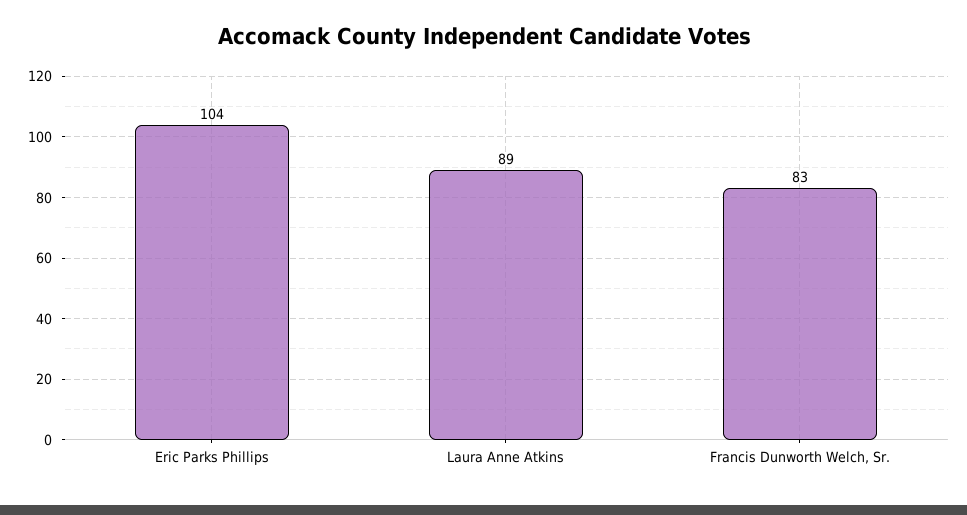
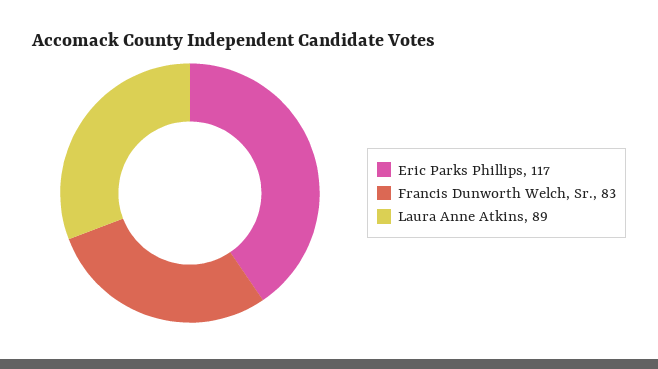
Eric Parks Phillips: 104 -> 117

